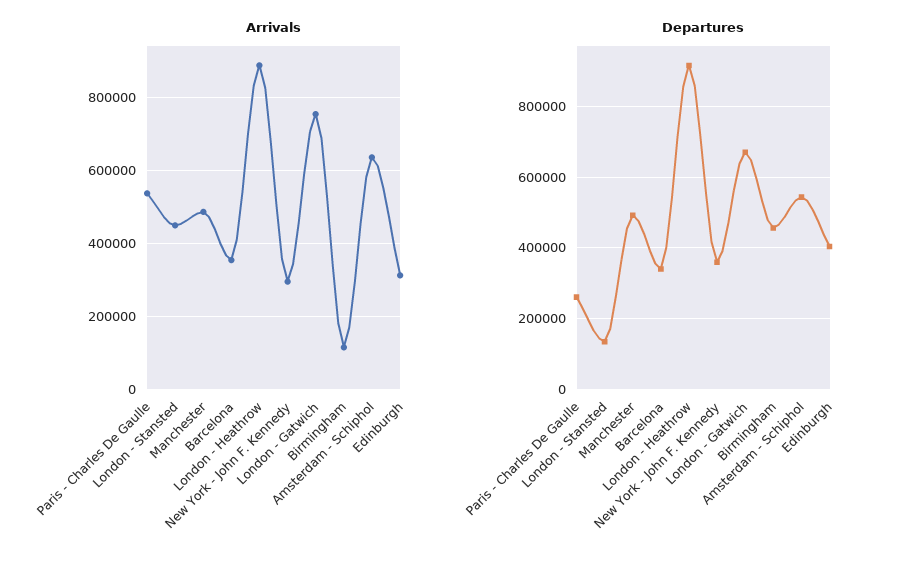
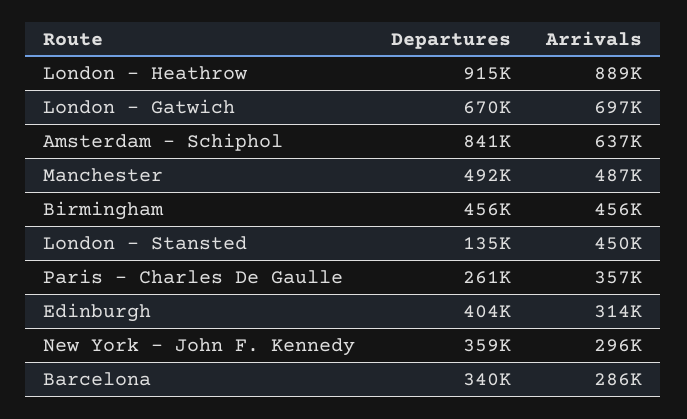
Arrivals, Paris - Charles De Gaulle: 540000 -> 357000
Arrivals, Barcelona: 360000 -> 286000
Arrivals, London - Gatwich: 760000 -> 697000
Arrivals, Birmingham: 120000 -> 456000
Departures, Amsterdam - Schiphol: 540000 -> 841000

